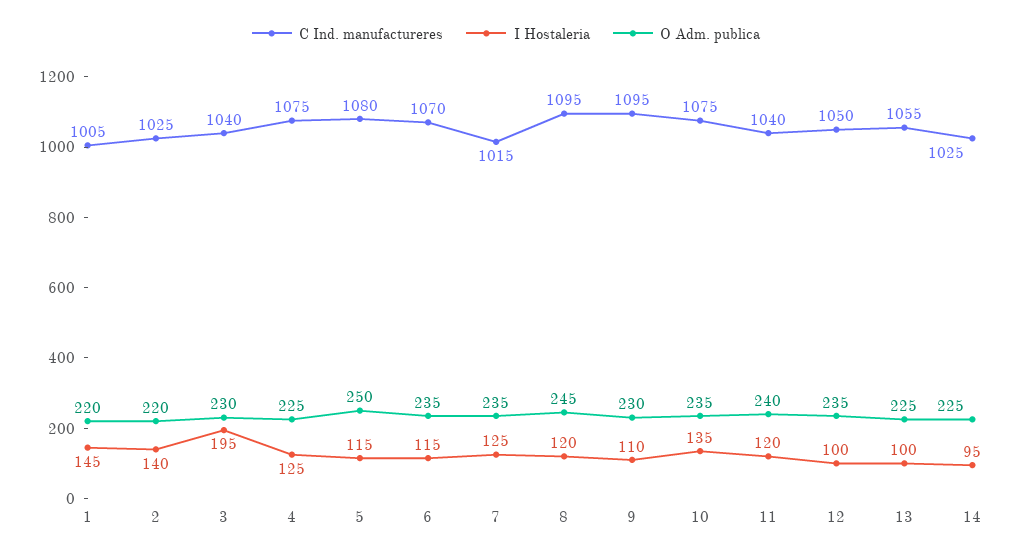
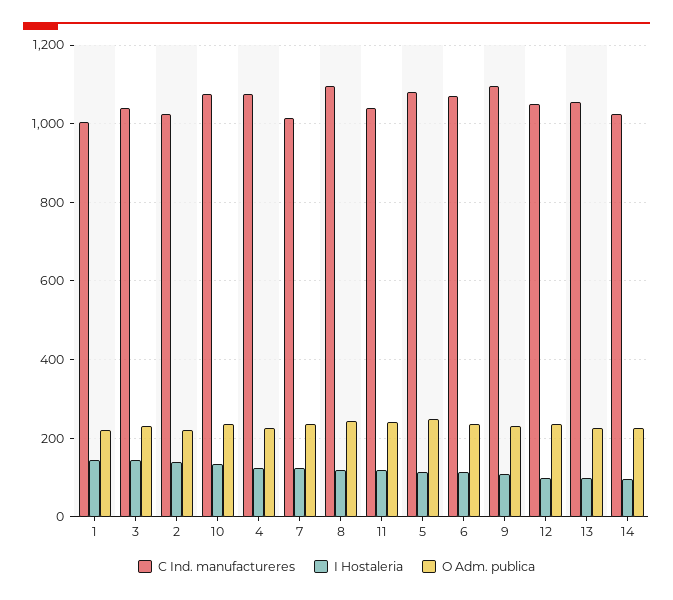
I Hostaleria, 3: 195 -> 140

